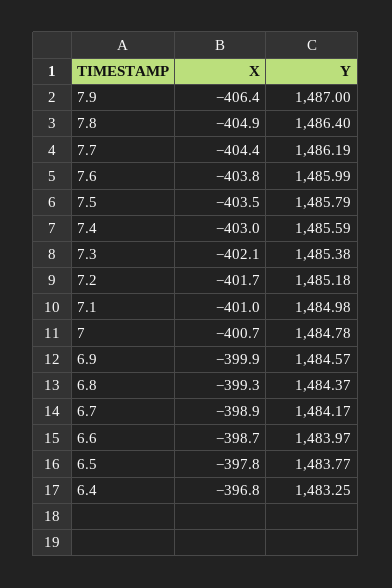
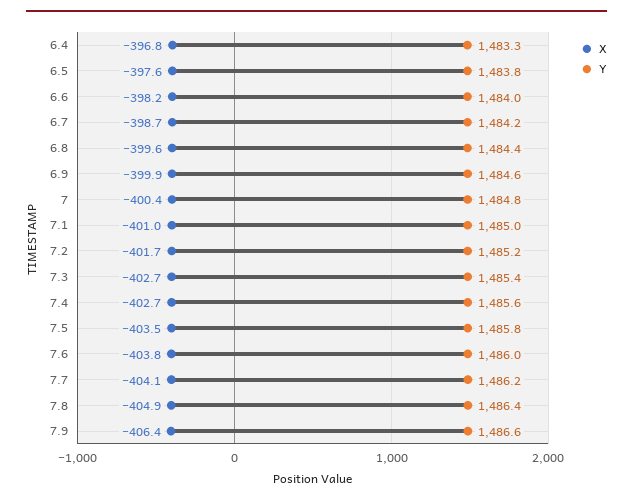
Y, 7.9: 1487 -> 1486.6
X, 7.7: -404.4 -> -404.1
X, 7.4: -403 -> -402.7
X, 7.3: -402.1 -> -402.7
X, 7: -400.7 -> -400.4
X, 6.8: -399.3 -> -399.6
X, 6.7: -398.9 -> -398.7
X, 6.6: -398.7 -> -398.2
X, 6.5: -397.8 -> -397.6

